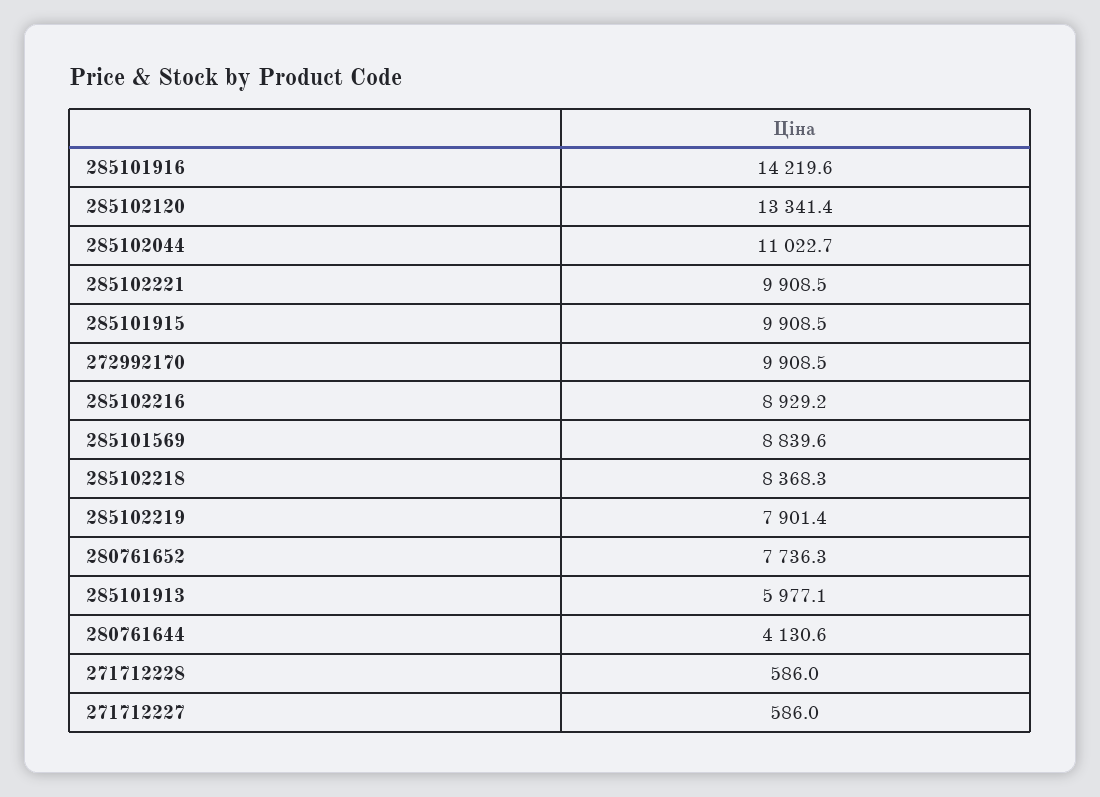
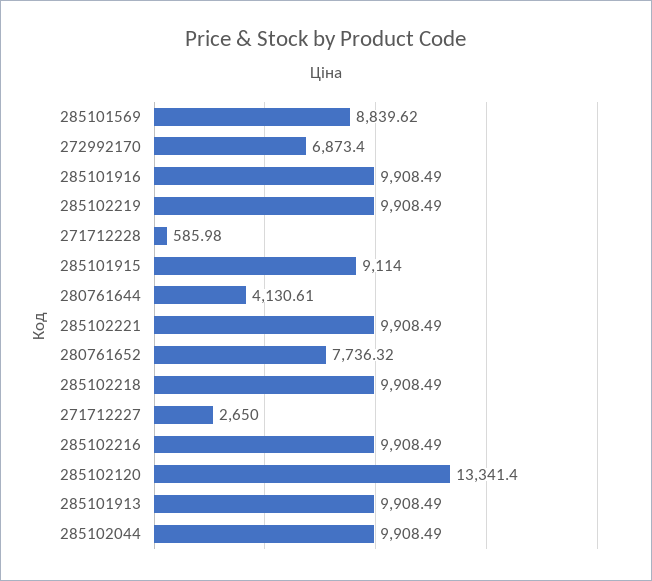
285101916: 14219.6 -> 9908.49
285102044: 11022.7 -> 9908.49
285101915: 9908.5 -> 9114
272992170: 9908.5 -> 6873.4
285102216: 8929.2 -> 9908.49
285102218: 8368.3 -> 9908.49
285102219: 7901.4 -> 9908.49
285101913: 5977.1 -> 9908.49
271712227: 586 -> 2650

